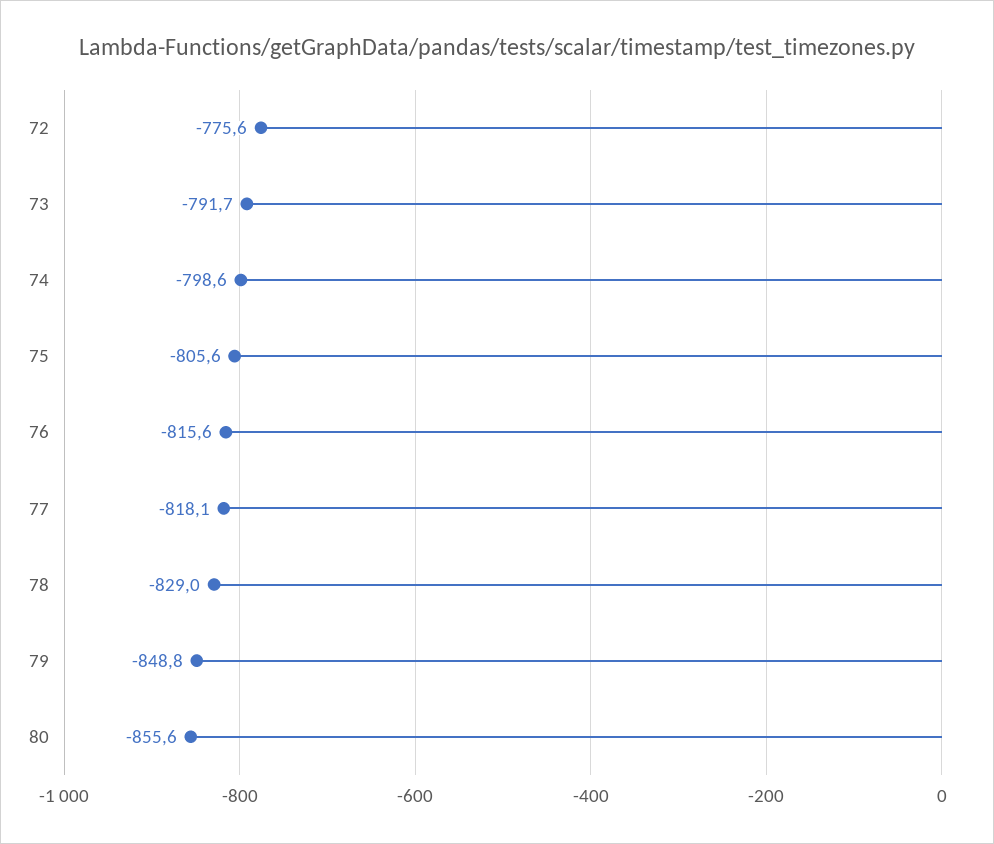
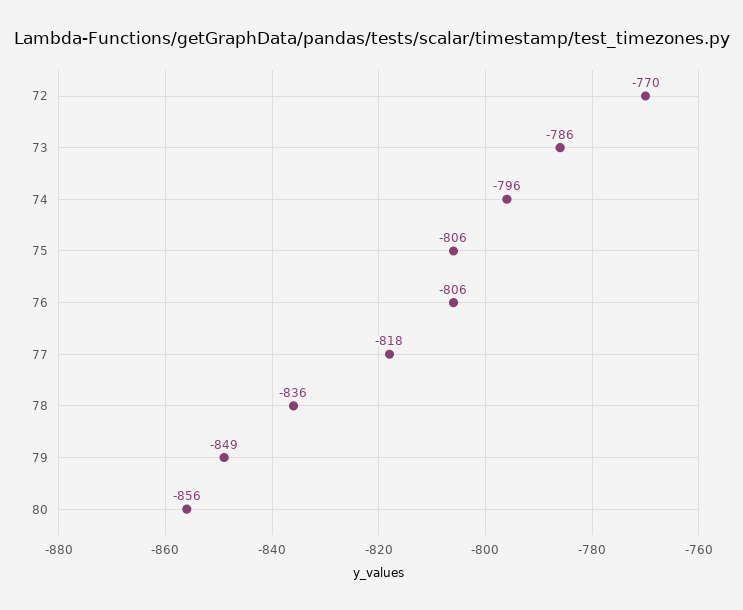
72: -775.6 -> -770
73: -791.7 -> -786
74: -798.6 -> -796
76: -815.6 -> -806
78: -829 -> -836

